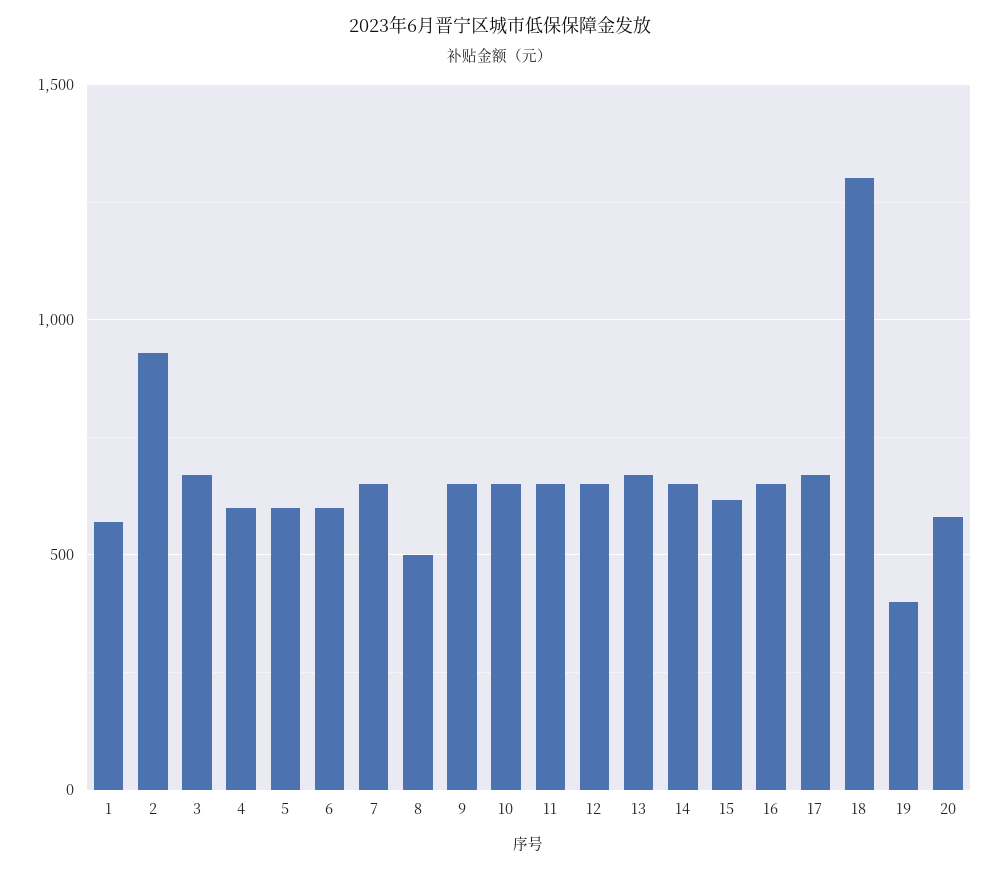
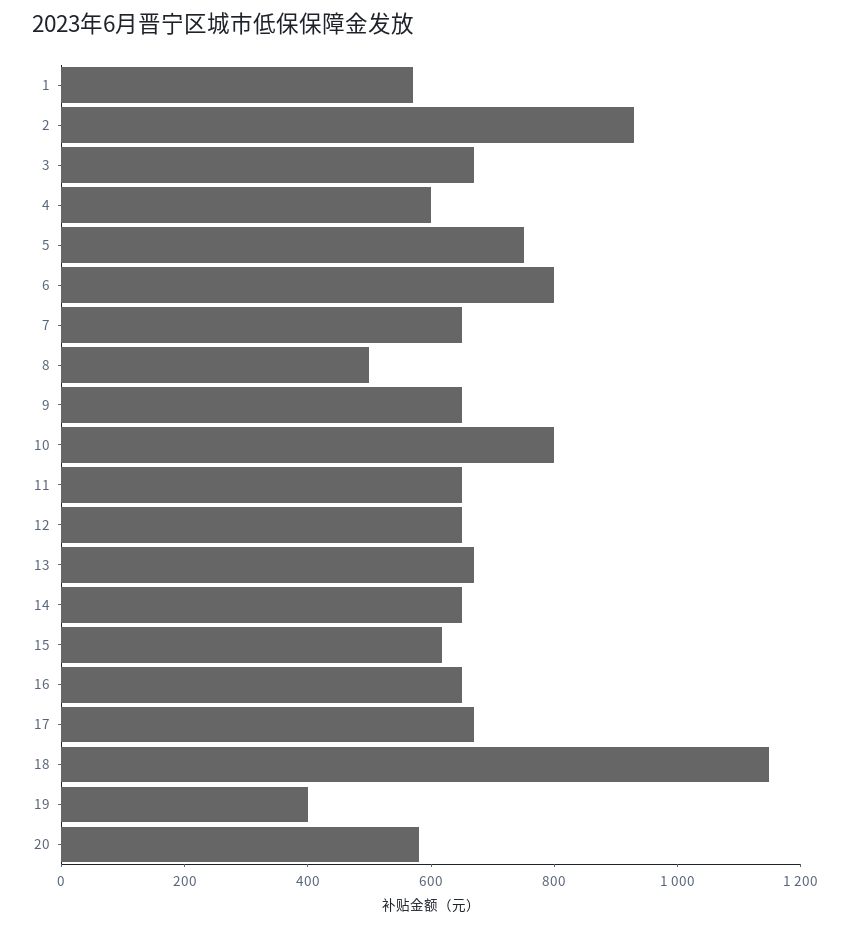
5: 600 -> 750
6: 600 -> 800
10: 650 -> 800
18: 1300 -> 1150

